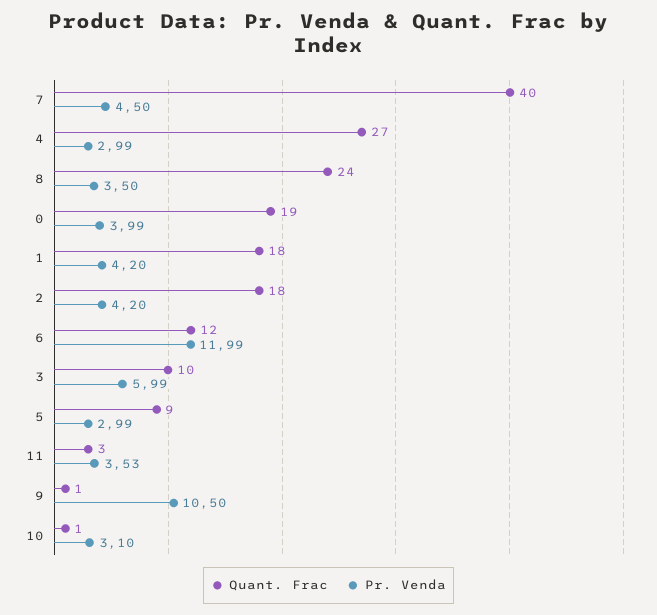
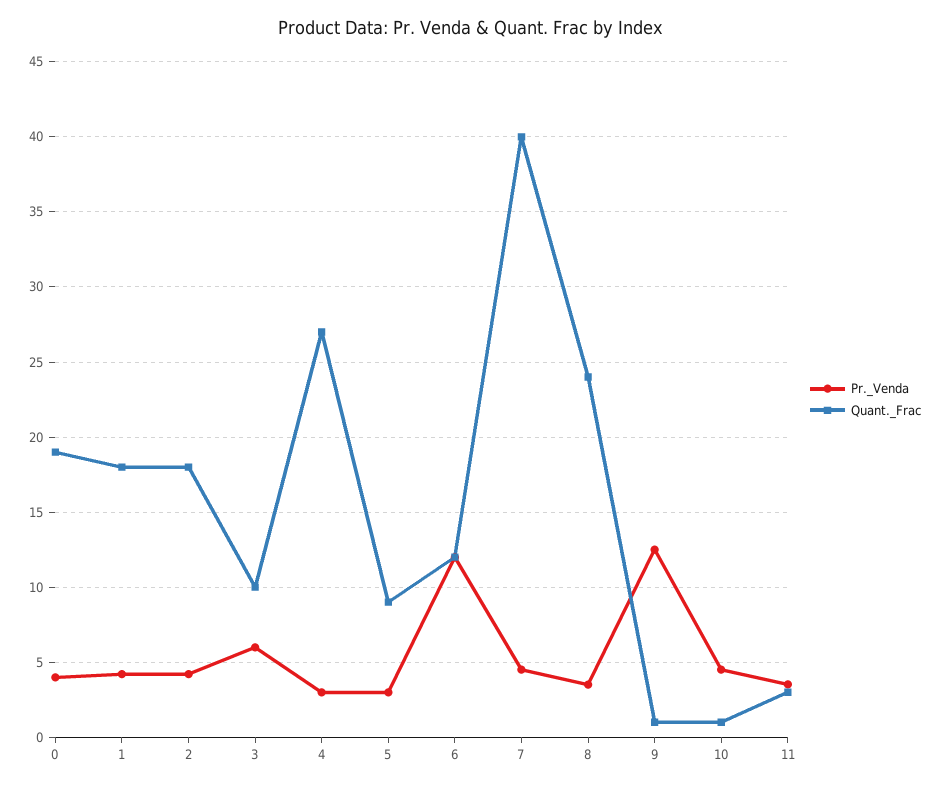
Pr. Venda, 9: 10.5 -> 12.5
Pr. Venda, 10: 3.1 -> 4.5

